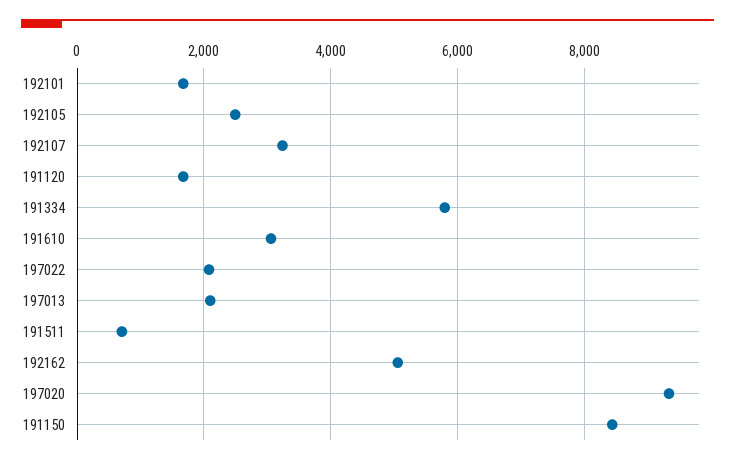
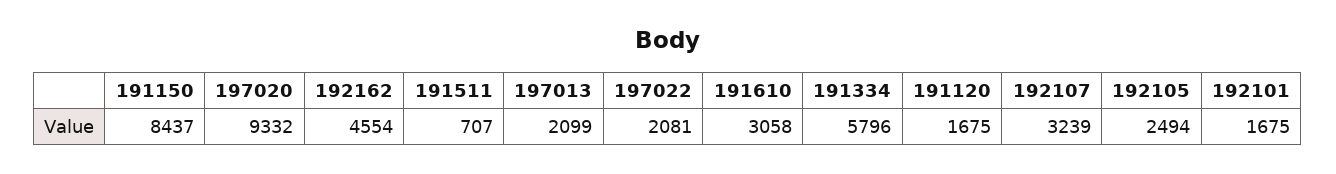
192162: 5000 -> 4554

